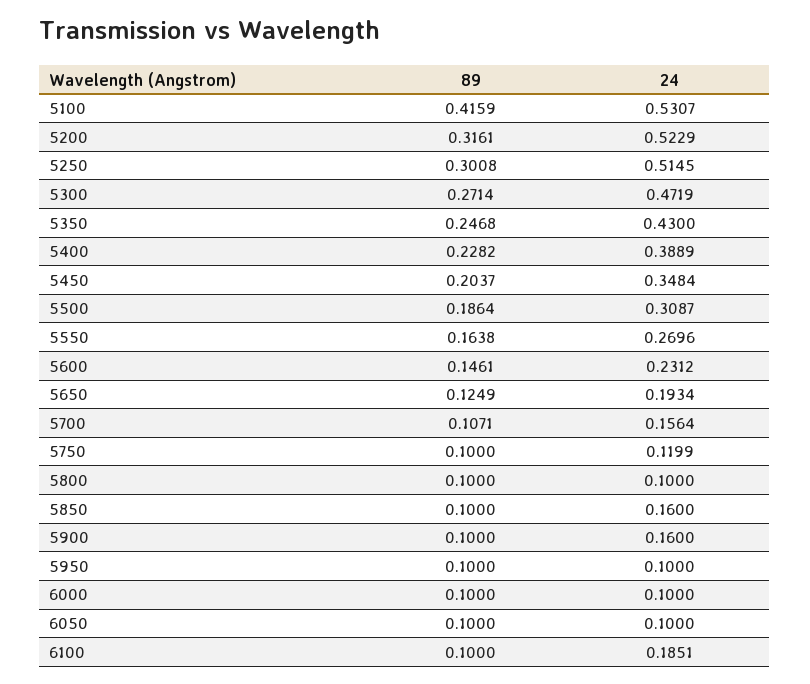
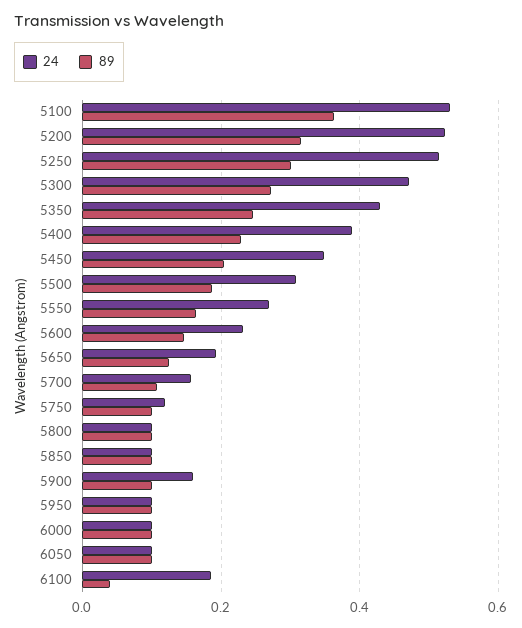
89, 5100: 0.4159 -> 0.36
24, 5850: 0.16 -> 0.1
89, 6100: 0.1 -> 0.04

